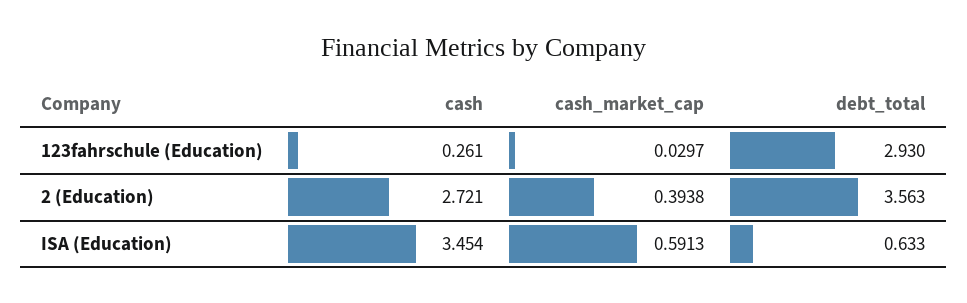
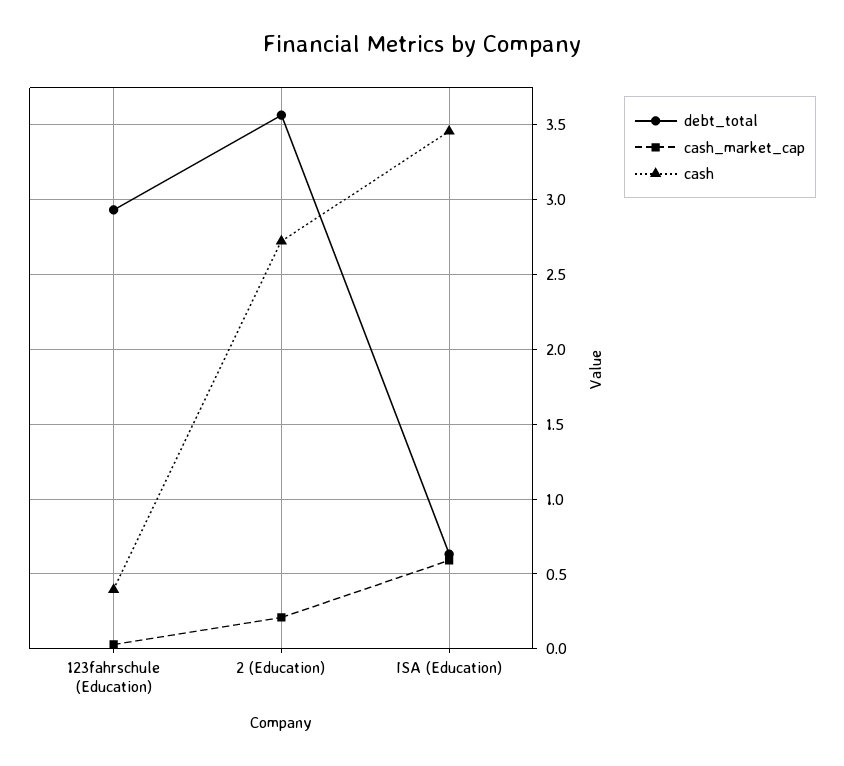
cash, 123fahrschule (Education): 0.261 -> 0.4
cash_market_cap, 2 (Education): 0.3938 -> 0.2

